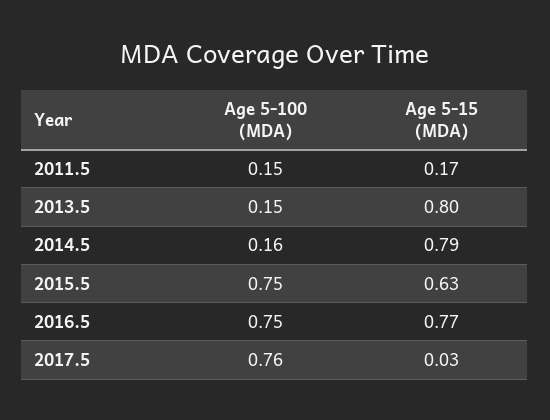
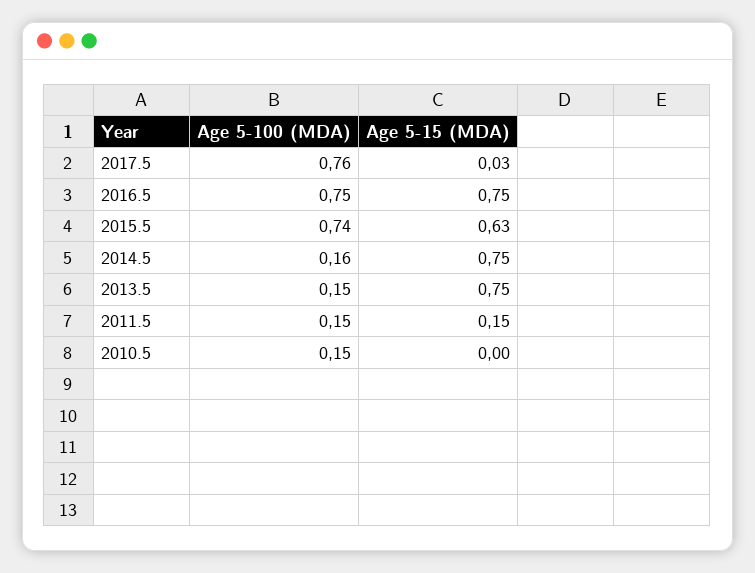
Age 5-15 (MDA), 2011.5: 0.17 -> 0.15
Age 5-15 (MDA), 2013.5: 0.8 -> 0.75
Age 5-15 (MDA), 2014.5: 0.79 -> 0.75
Age 5-100 (MDA), 2015.5: 0.75 -> 0.74
Age 5-15 (MDA), 2016.5: 0.77 -> 0.75
Age 5-100 (MDA), 2010.5: none -> 0.15
Age 5-15 (MDA), 2010.5: none -> 0

